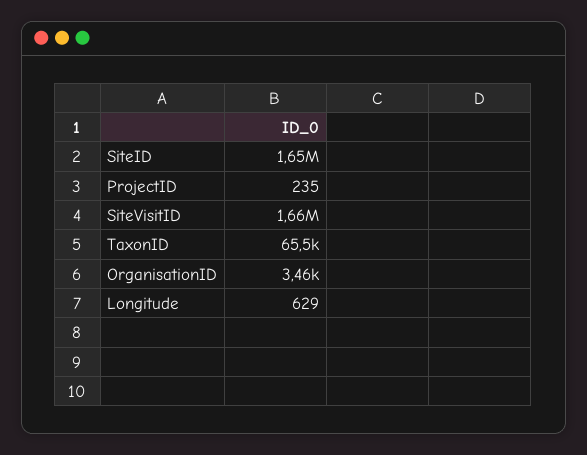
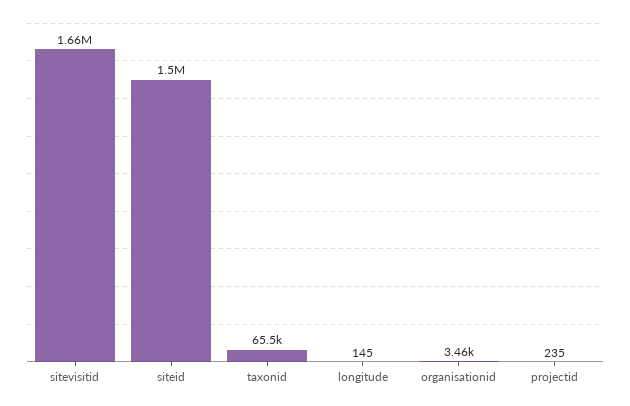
SiteID: 1650000 -> 1500000
Longitude: 629 -> 145

